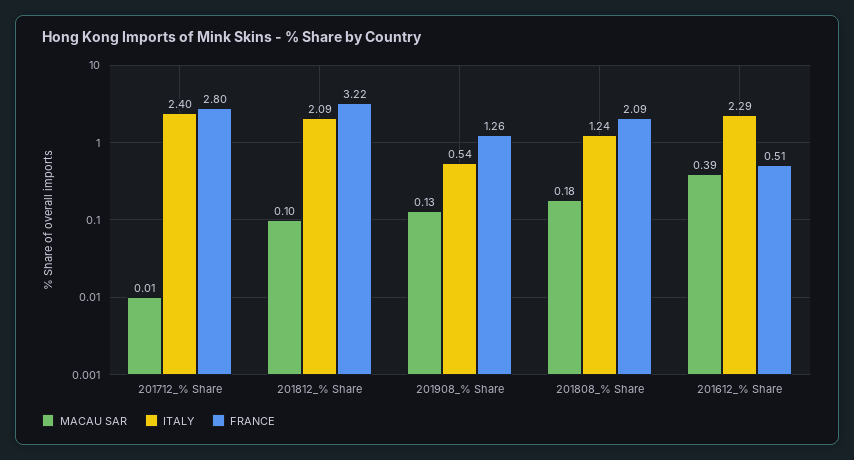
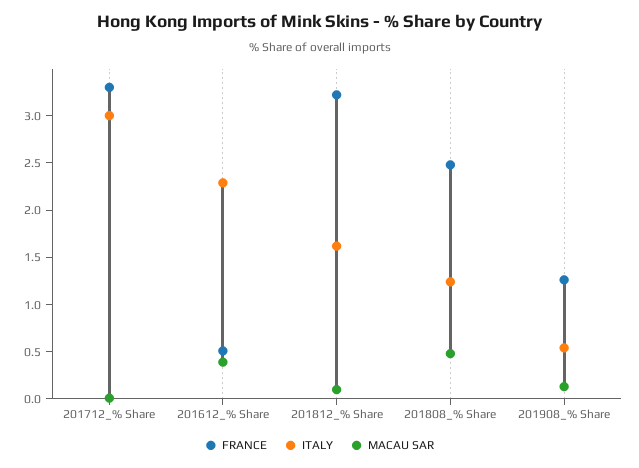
ITALY, 201712_% Share: 2.4 -> 3
FRANCE, 201712_% Share: 2.8 -> 3.3
ITALY, 201812_% Share: 2.09 -> 1.6
MACAU SAR, 201808_% Share: 0.18 -> 0.5
FRANCE, 201808_% Share: 2.09 -> 2.5

